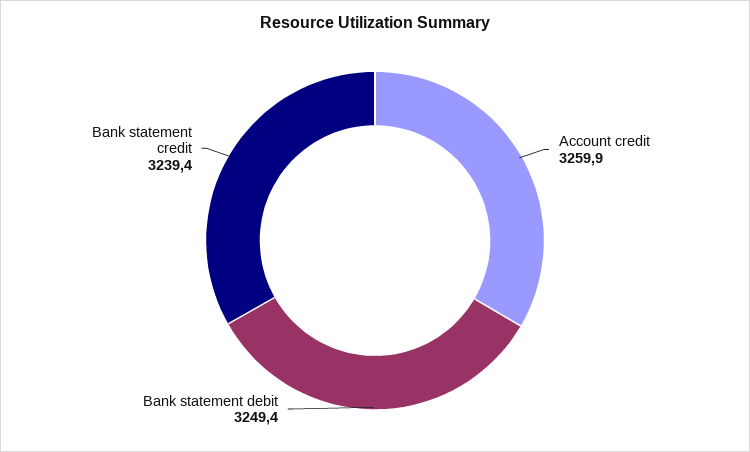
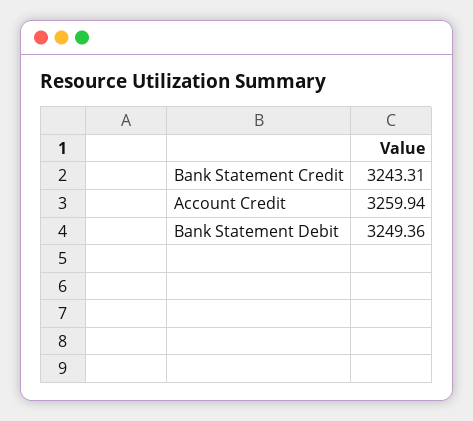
Bank statement credit: 3239.4 -> 3243.31

